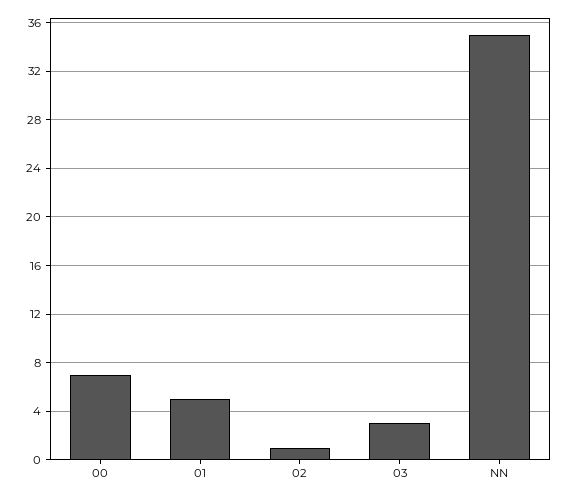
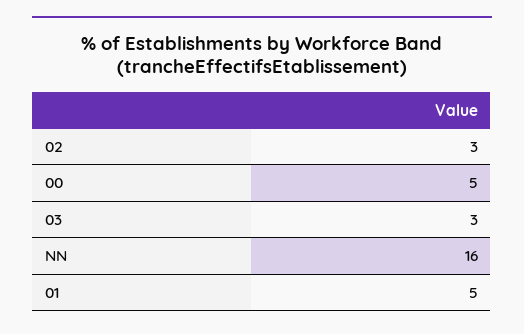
00: 7 -> 5
02: 1 -> 3
NN: 35 -> 16

